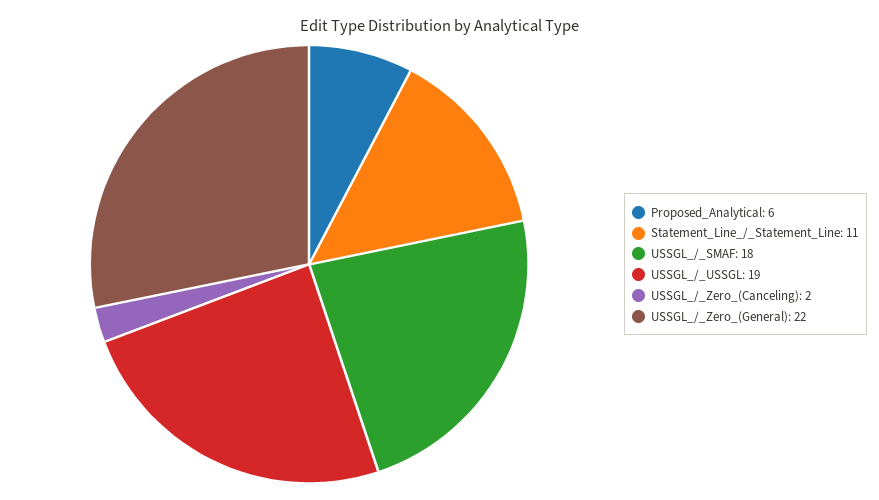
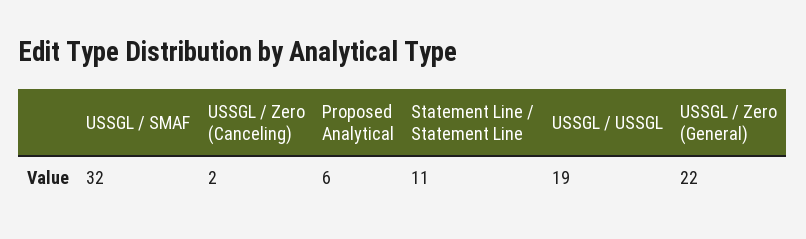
USSGL_/_SMAF: 18 -> 32

